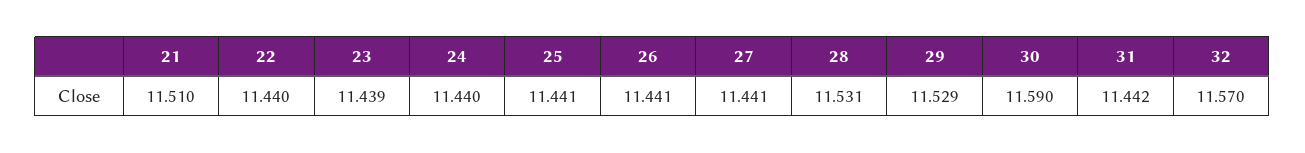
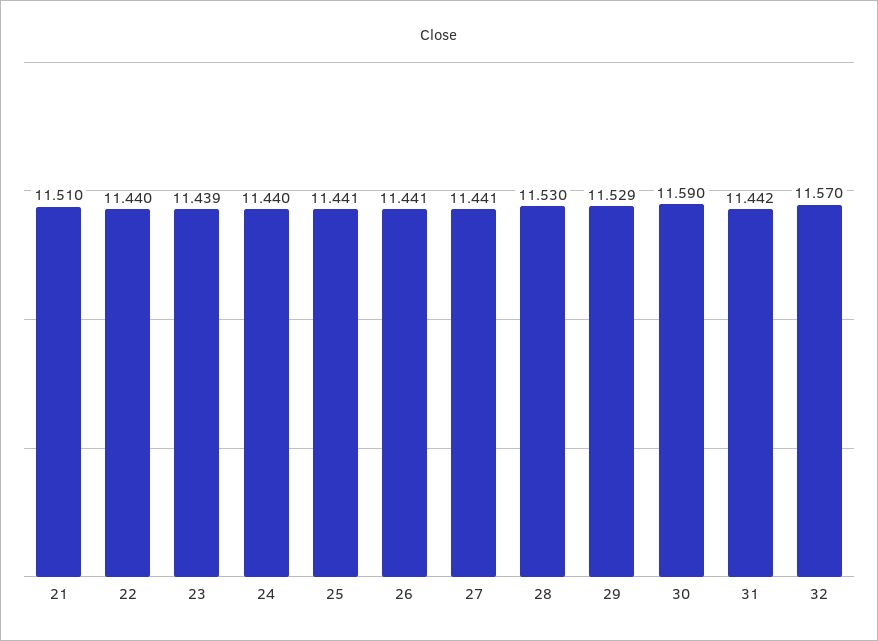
28: 11.531 -> 11.53

